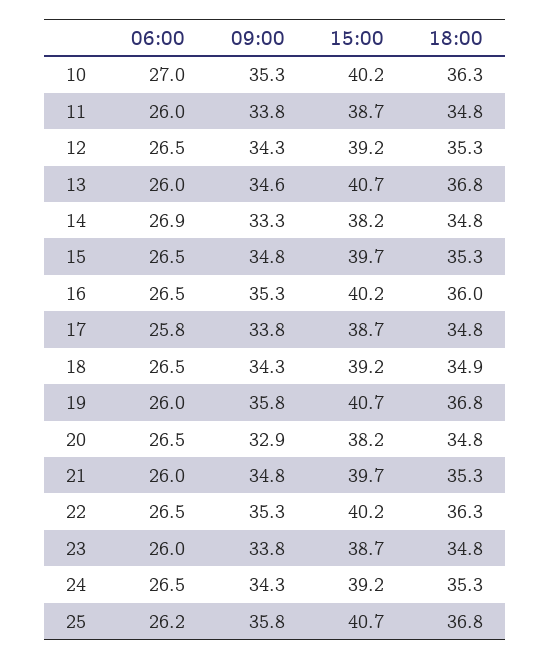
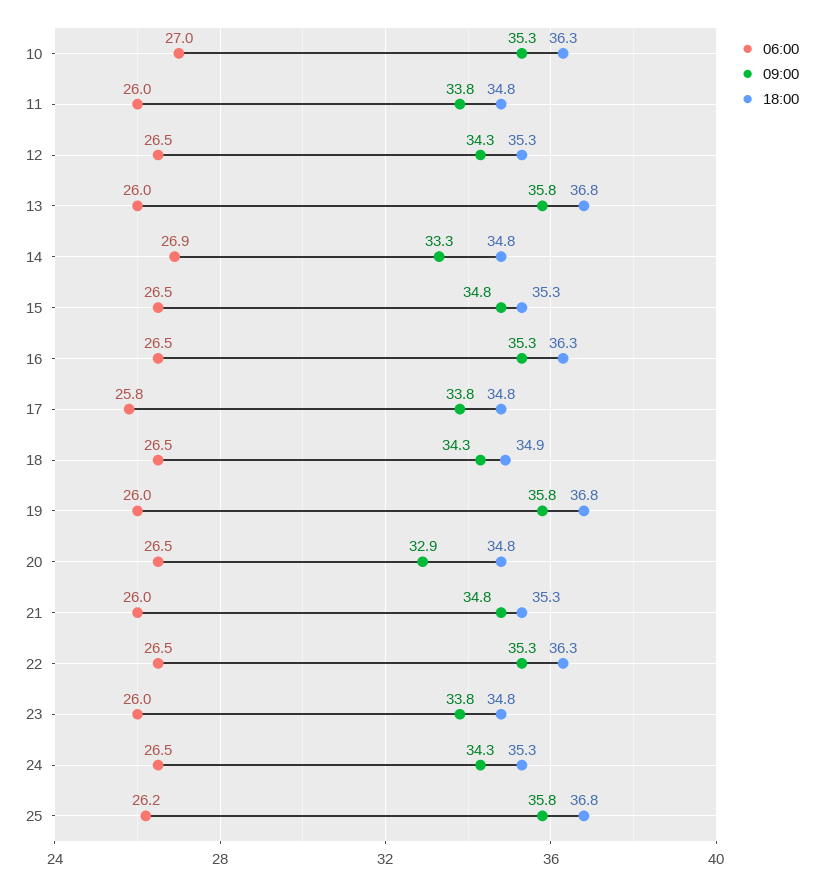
15:00, 10: 40.2 -> none
15:00, 11: 38.7 -> none
15:00, 12: 39.2 -> none
09:00, 13: 34.6 -> 35.8
15:00, 13: 40.7 -> none
15:00, 14: 38.2 -> none
15:00, 15: 39.7 -> none
15:00, 16: 40.2 -> none
18:00, 16: 36 -> 36.3
15:00, 17: 38.7 -> none
15:00, 18: 39.2 -> none
15:00, 19: 40.7 -> none
15:00, 20: 38.2 -> none
15:00, 21: 39.7 -> none
15:00, 22: 40.2 -> none
15:00, 23: 38.7 -> none
15:00, 24: 39.2 -> none
15:00, 25: 40.7 -> none

